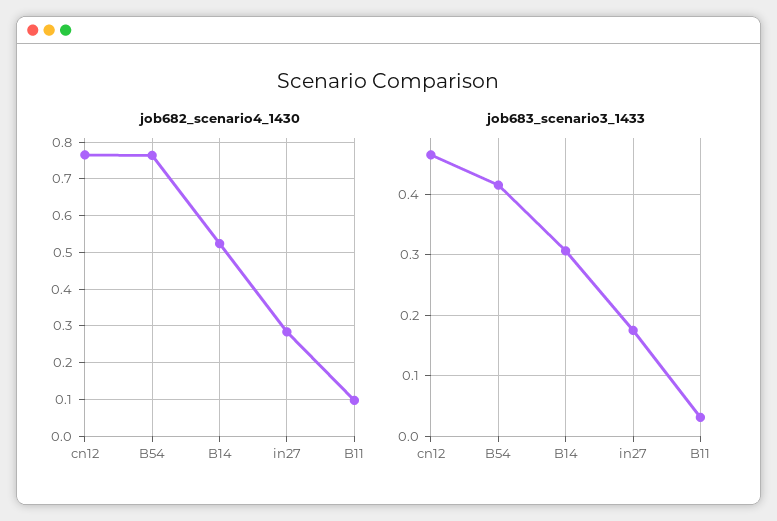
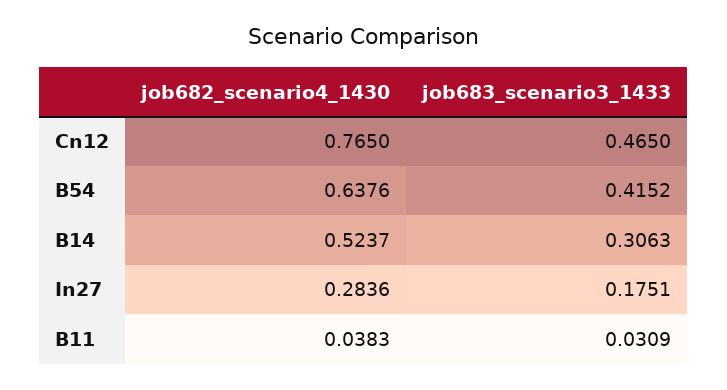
job682_scenario4_1430, B54: 0.76 -> 0.6376
job682_scenario4_1430, B11: 0.1 -> 0.0383

